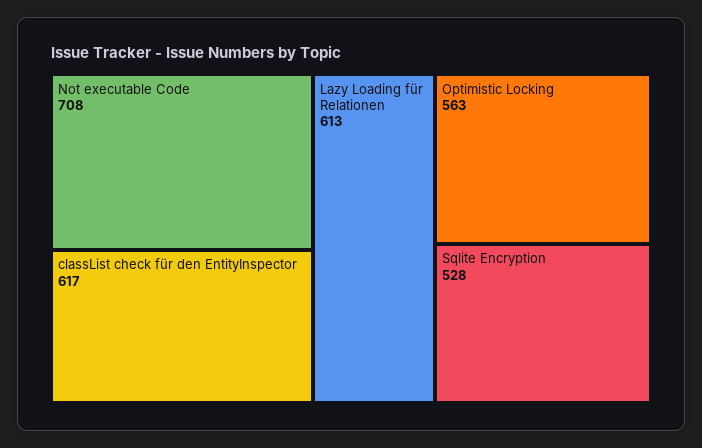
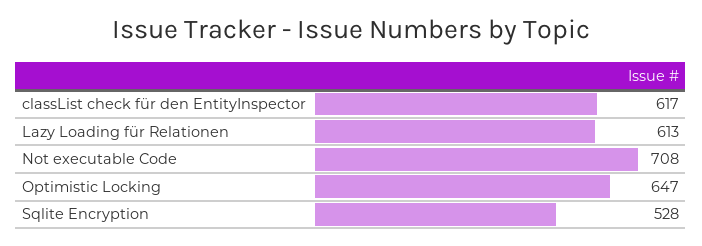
Optimistic Locking: 563 -> 647

